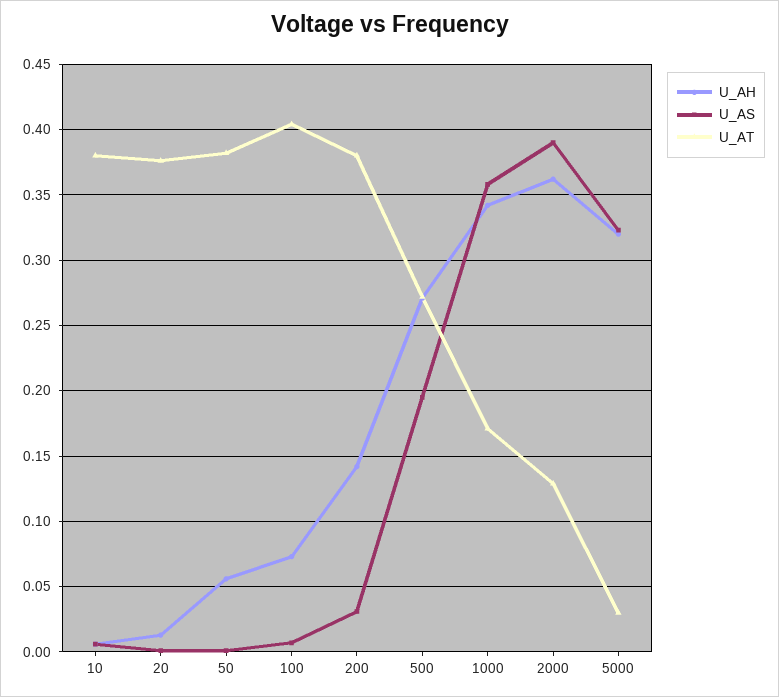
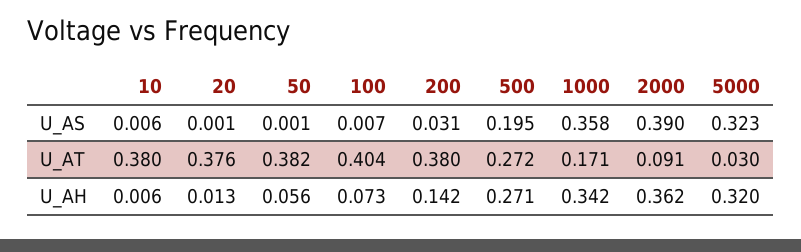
U_AT, 2000: 0.13 -> 0.091

